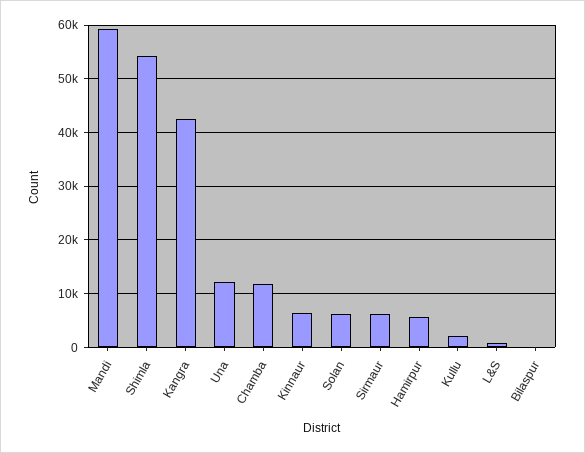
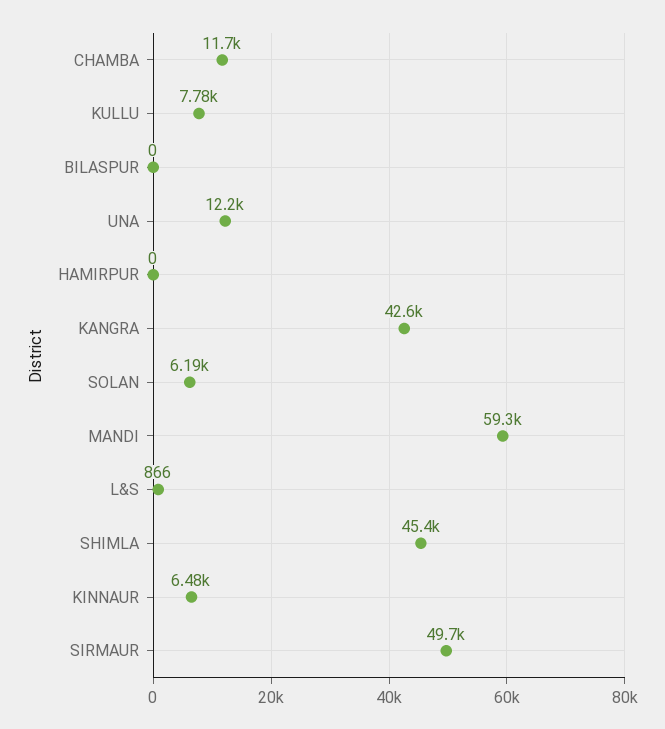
Shimla: 54000 -> 45400
Sirmaur: 6000 -> 49700
Hamirpur: 6000 -> 0
Kullu: 2000 -> 7780

